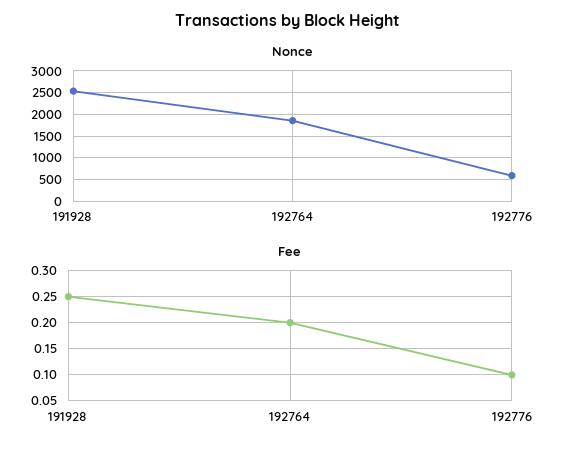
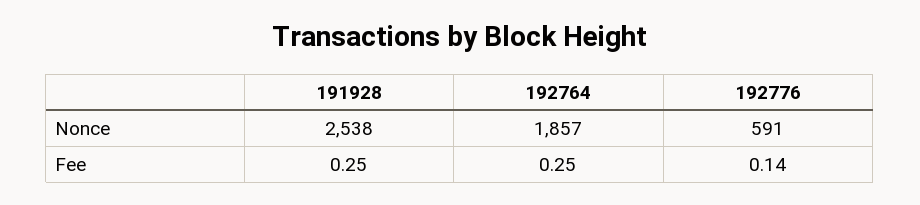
Fee, 192764: 0.2 -> 0.25
Fee, 192776: 0.1 -> 0.14

